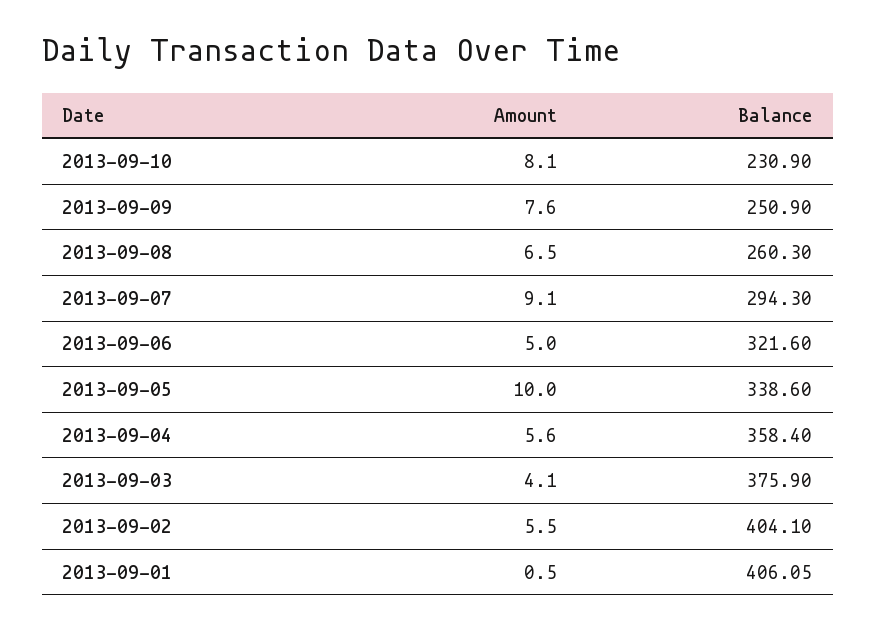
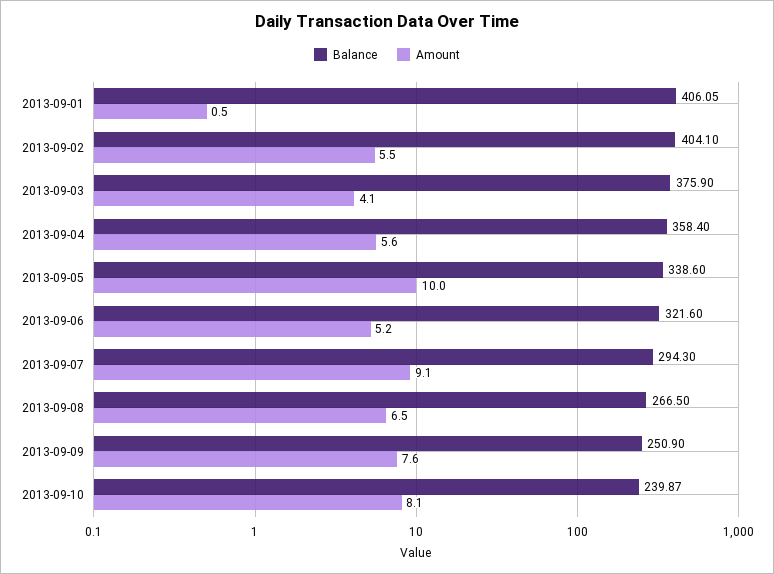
Balance, 2013-09-10: 230.9 -> 239.87
Balance, 2013-09-08: 260.3 -> 266.5
Amount, 2013-09-06: 5 -> 5.2

